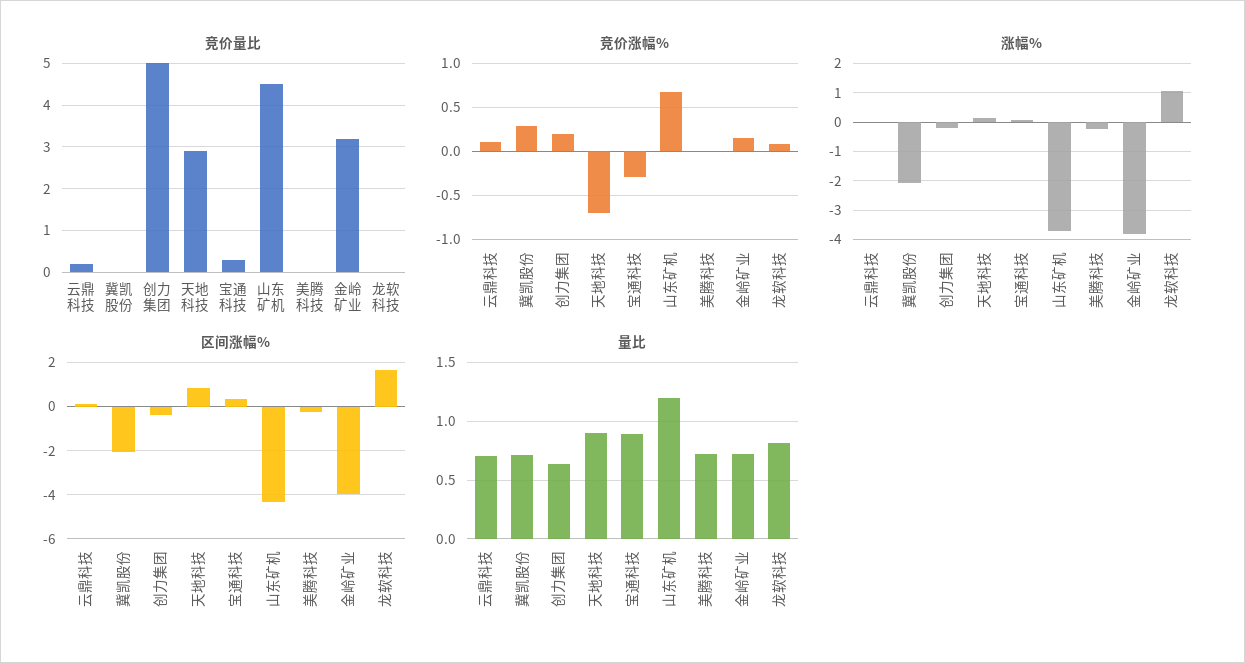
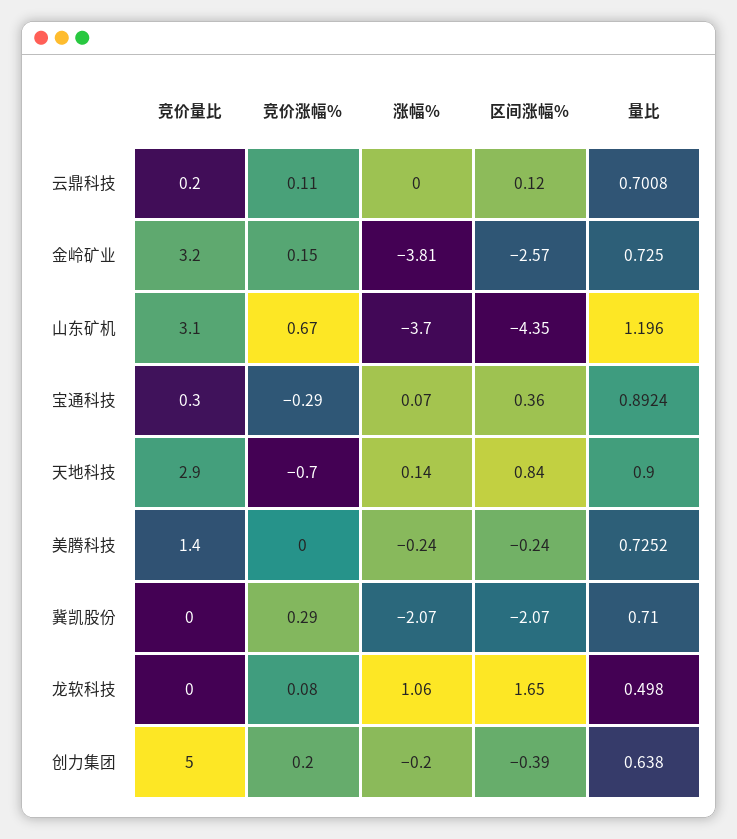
竞价量比, 山东矿机: 4.5 -> 3.1
竞价量比, 美腾科技: 0 -> 1.4
区间涨幅%, 金岭矿业: -4 -> -2.57
量比, 龙软科技: 0.8 -> 0.498

